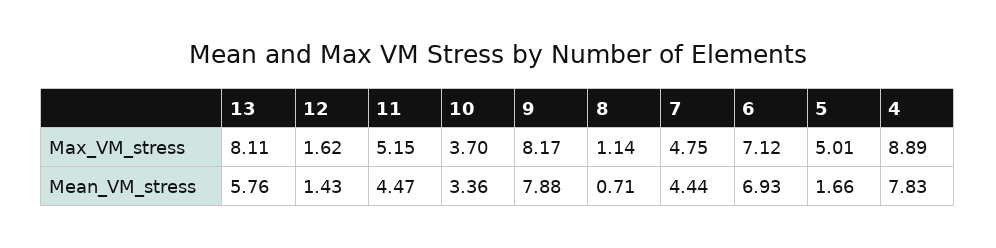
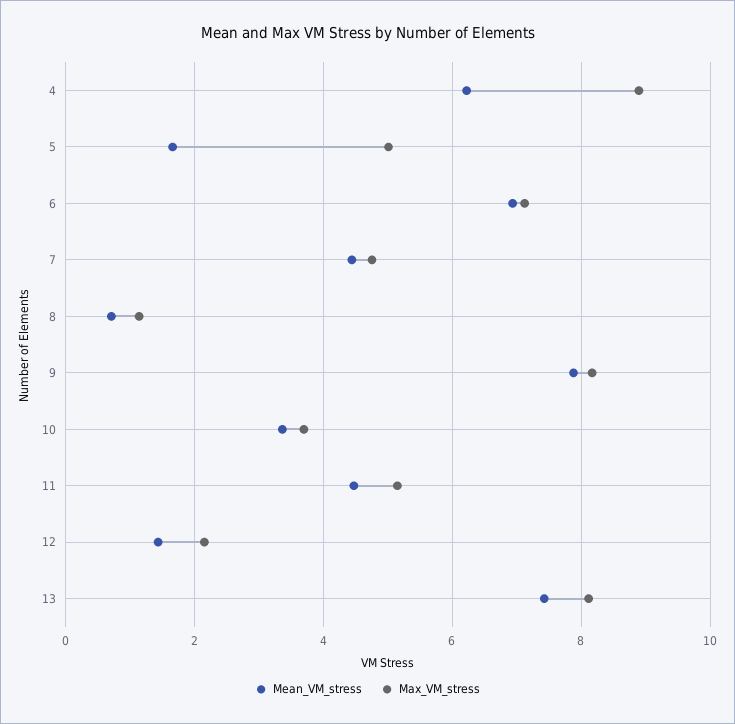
Max_VM_stress, 12: 1.62 -> 2.2
Mean_VM_stress, 13: 5.76 -> 7.4
Mean_VM_stress, 4: 7.83 -> 6.2

